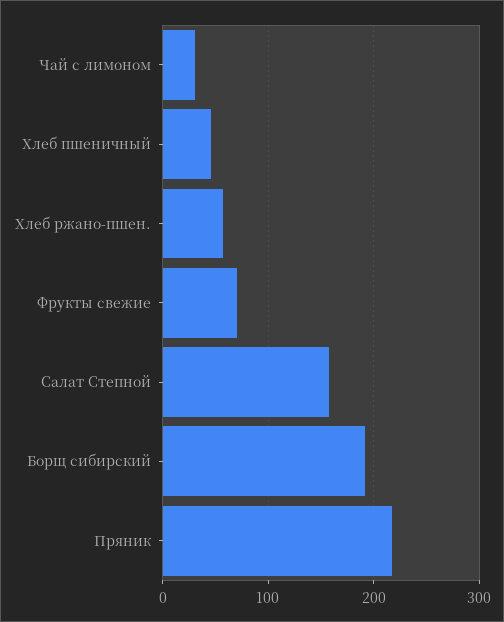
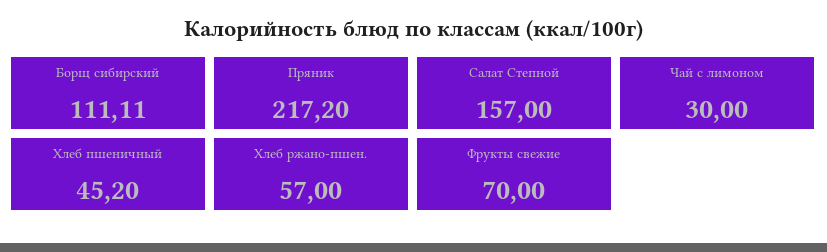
Борщ сибирский: 190 -> 111.11

